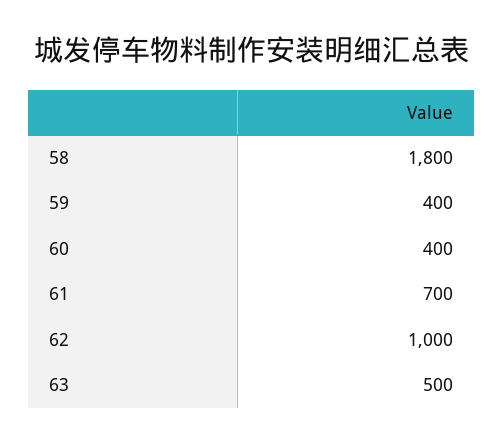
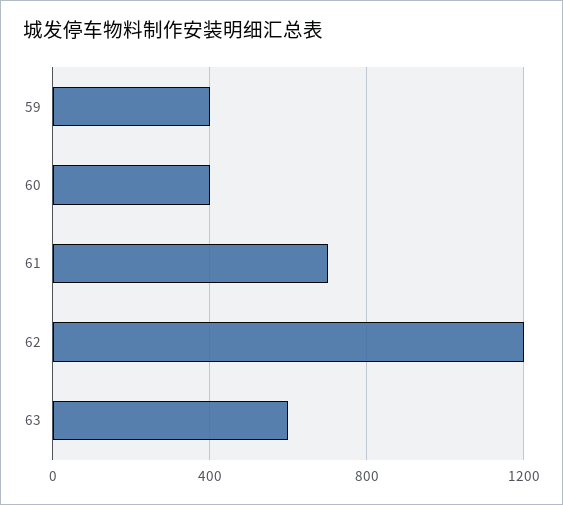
58: 1800 -> none
62: 1000 -> 1200
63: 500 -> 600

